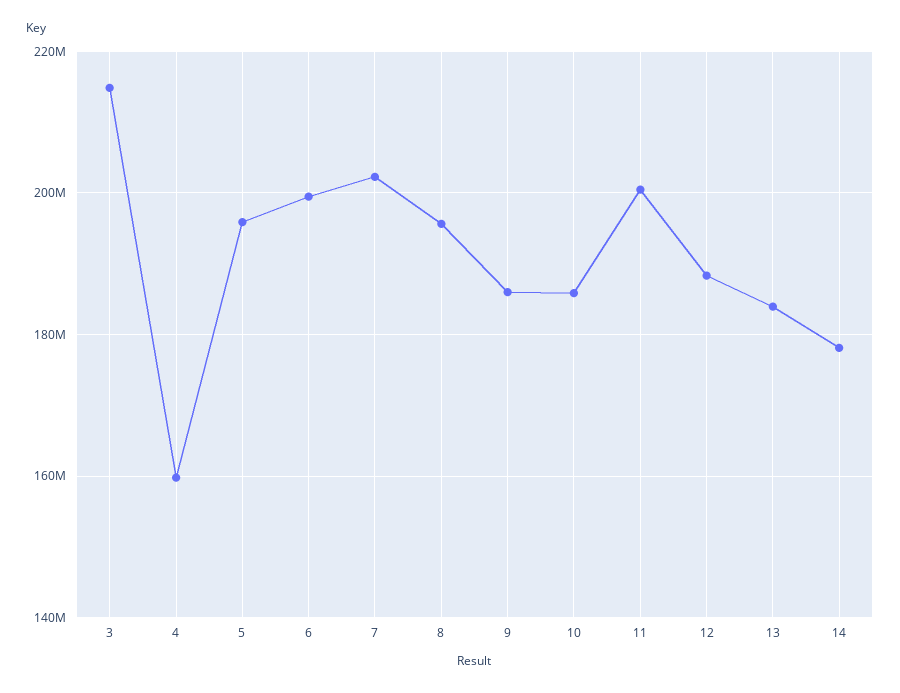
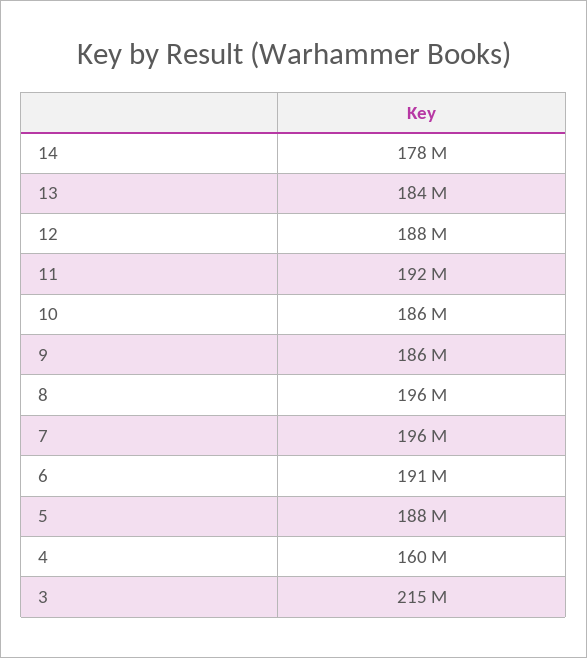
5: 196000000 -> 188000000
6: 200000000 -> 191000000
7: 202000000 -> 196000000
11: 200000000 -> 192000000

